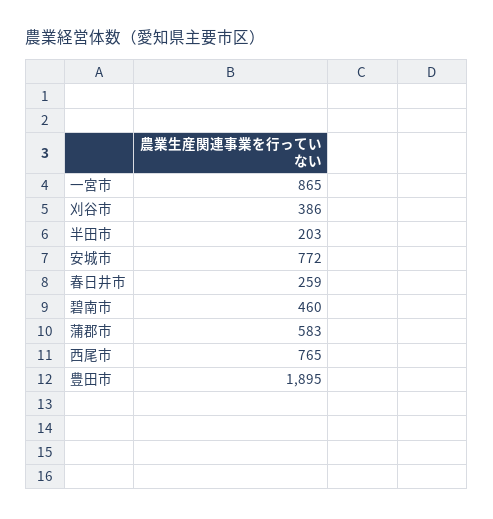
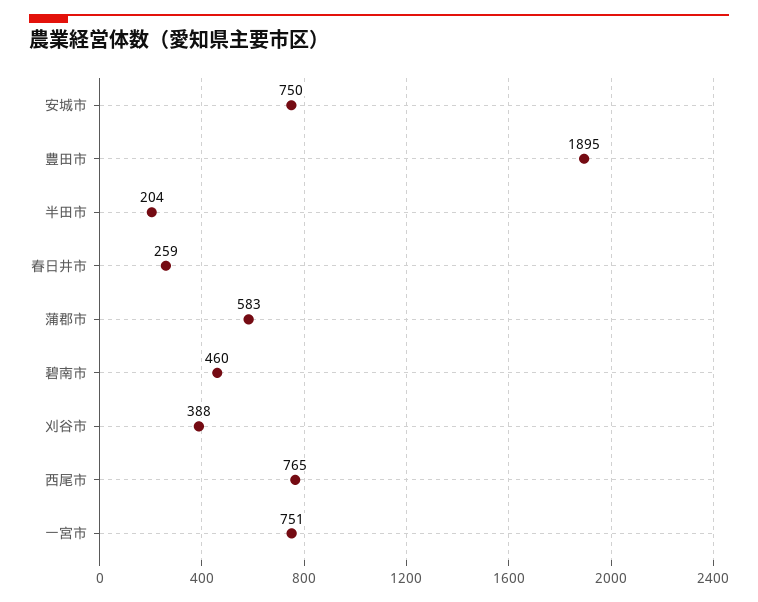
一宮市: 865 -> 751
刈谷市: 386 -> 388
半田市: 203 -> 204
安城市: 772 -> 750

